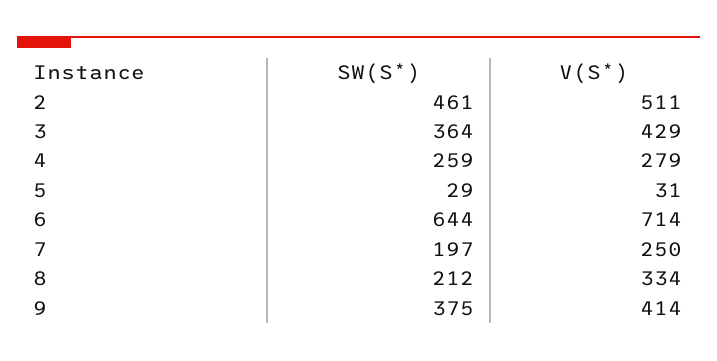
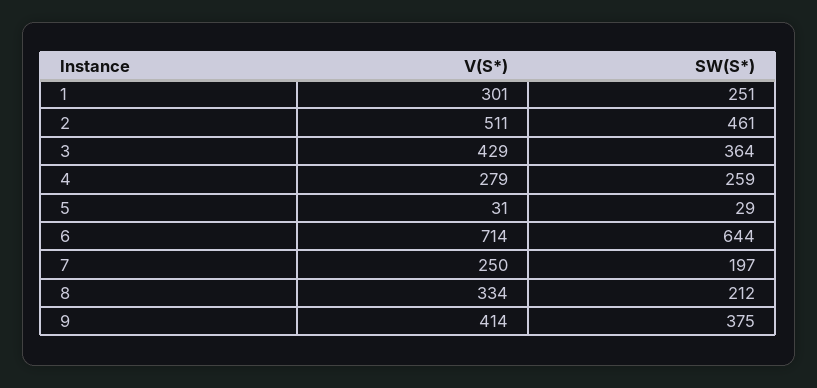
V(S*), 1: none -> 301
SW(S*), 1: none -> 251

